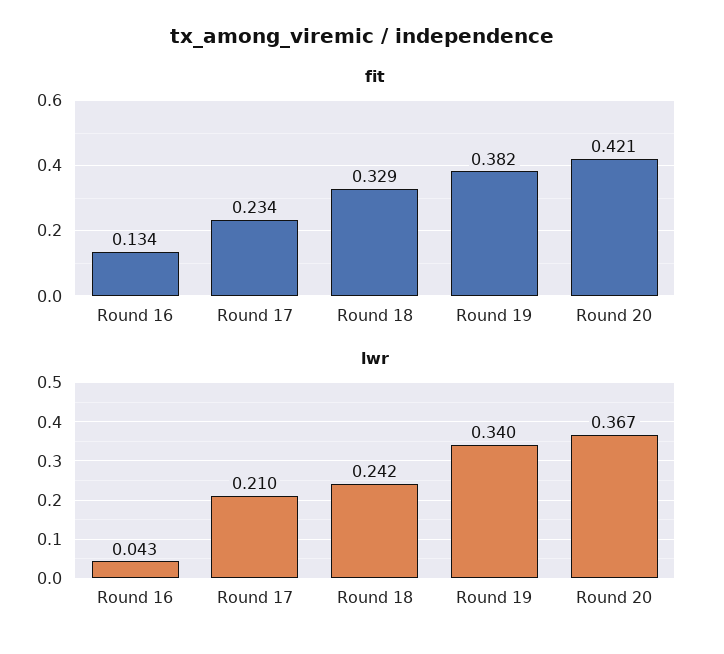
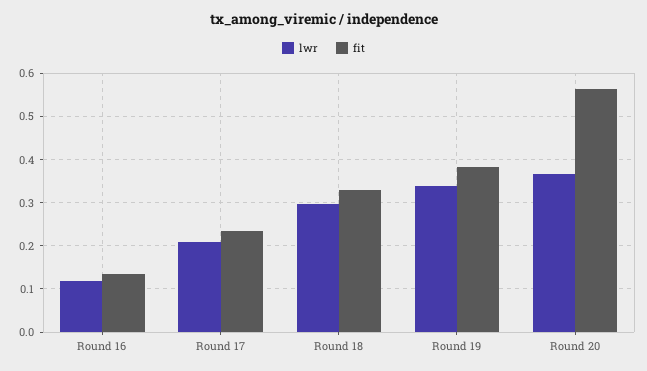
fit, Round 20: 0.421 -> 0.56
lwr, Round 16: 0.043 -> 0.12
lwr, Round 18: 0.242 -> 0.3

